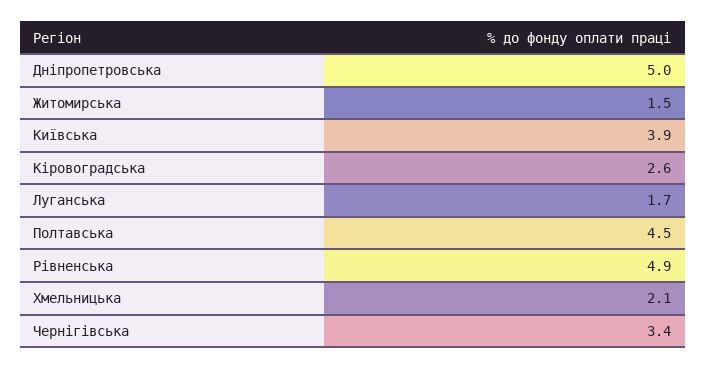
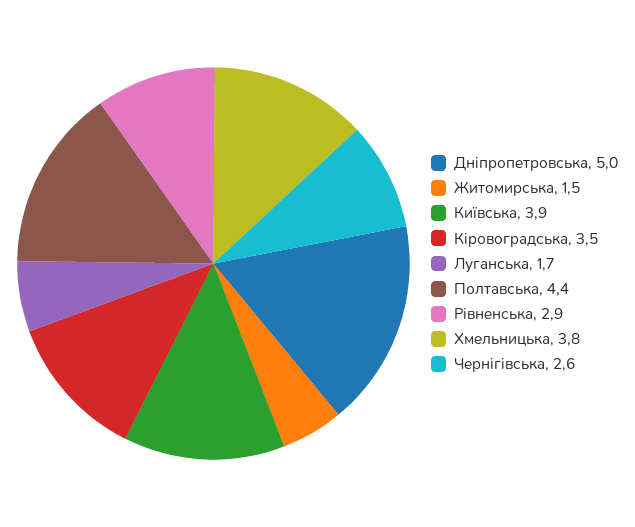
Кіровоградська: 2.6 -> 3.5
Полтавська: 4.5 -> 4.4
Рівненська: 4.9 -> 2.9
Хмельницька: 2.1 -> 3.8
Чернігівська: 3.4 -> 2.6

